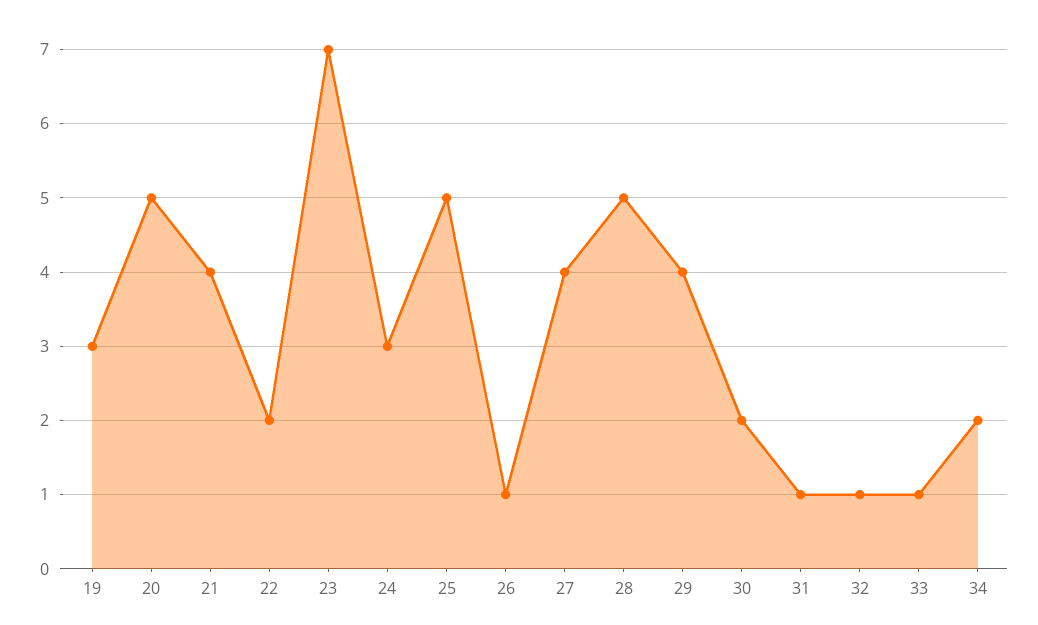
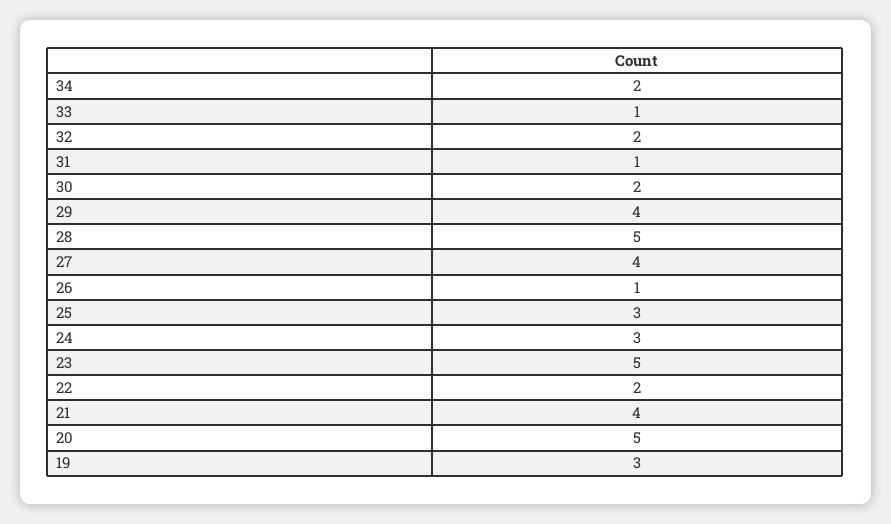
23: 7 -> 5
25: 5 -> 3
32: 1 -> 2

